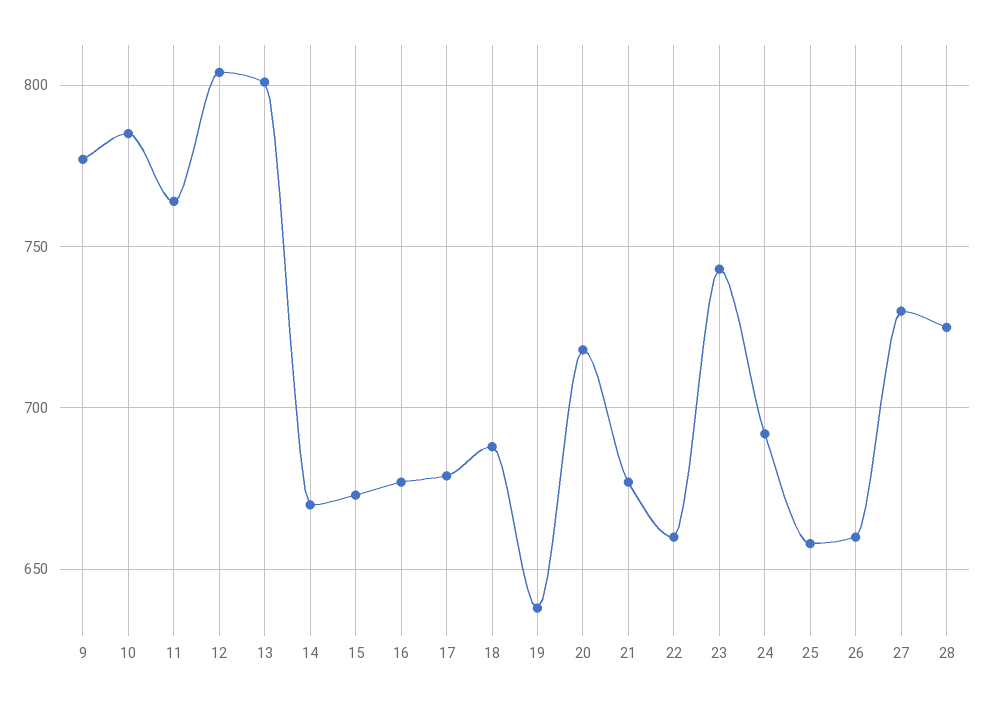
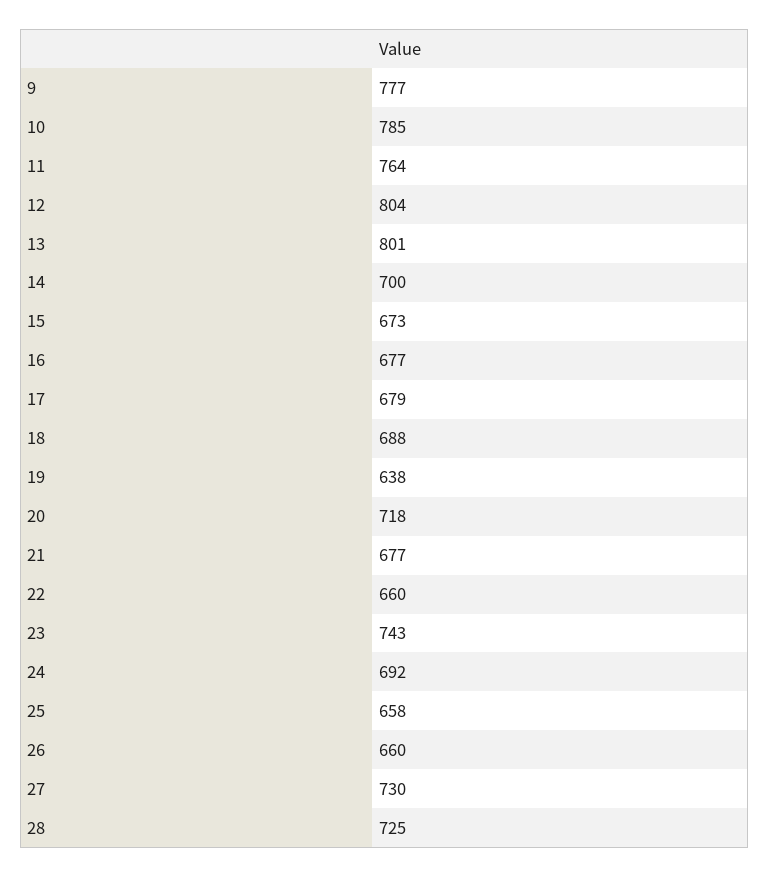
14: 670 -> 700

